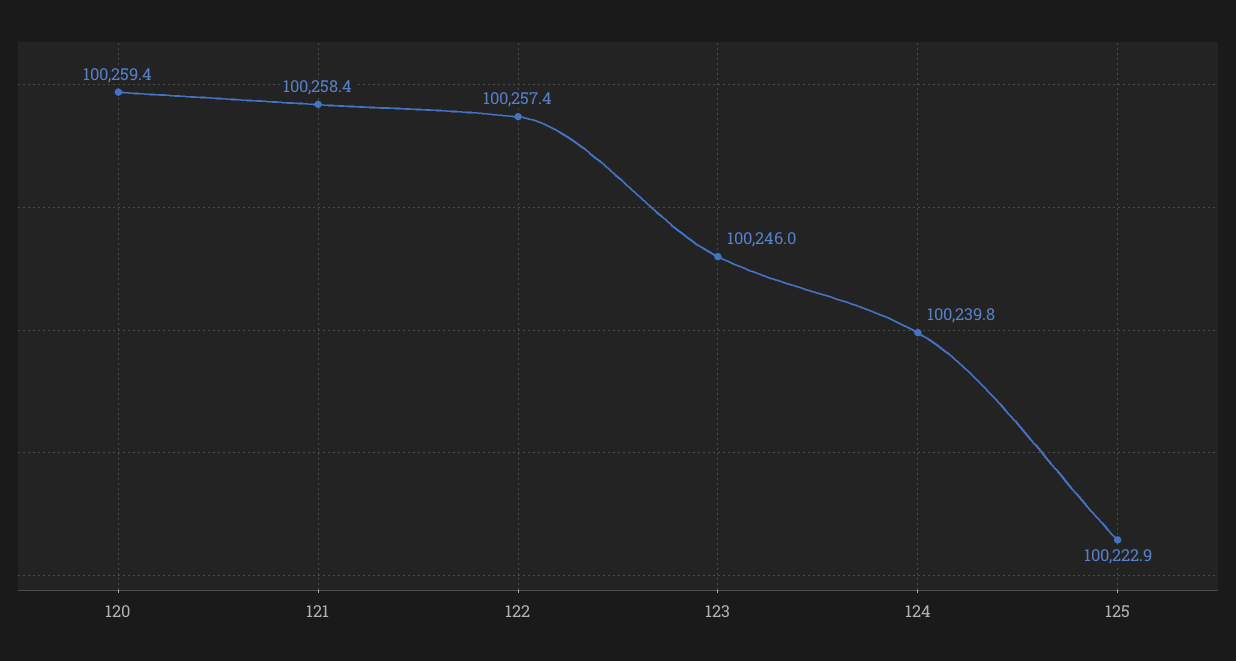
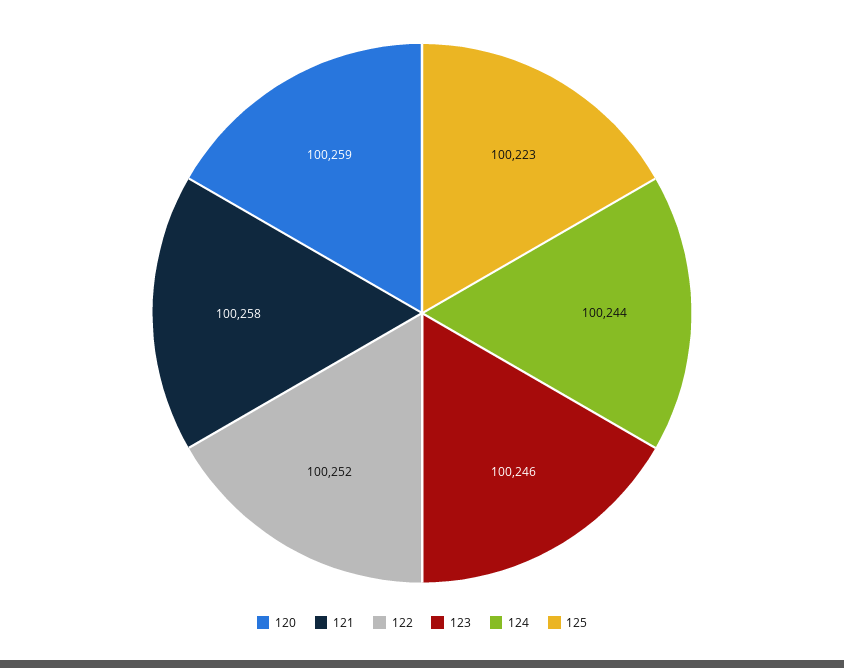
122: 100257.4 -> 100252
124: 100239.8 -> 100244

